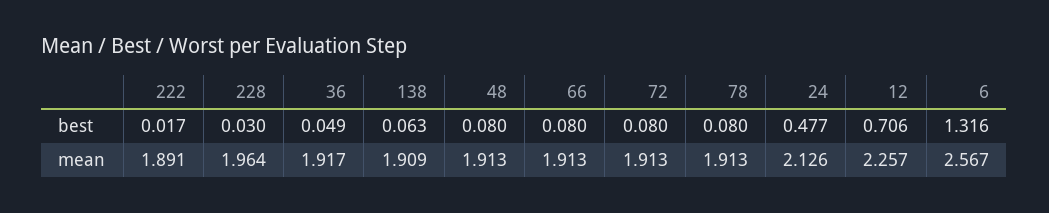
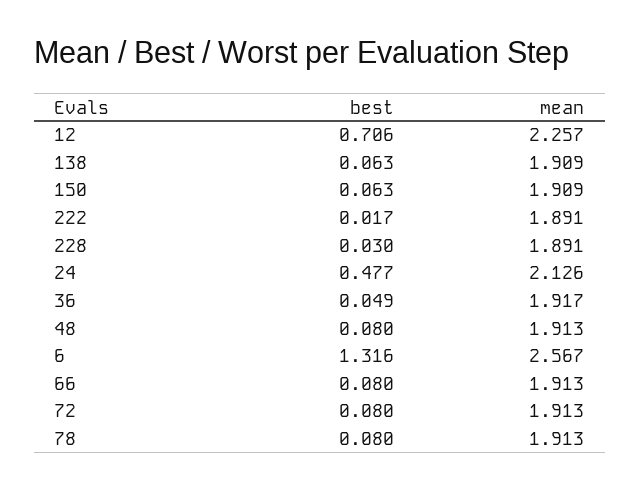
228, mean: 1.964 -> 1.891
150, best: none -> 0.063
150, mean: none -> 1.909

